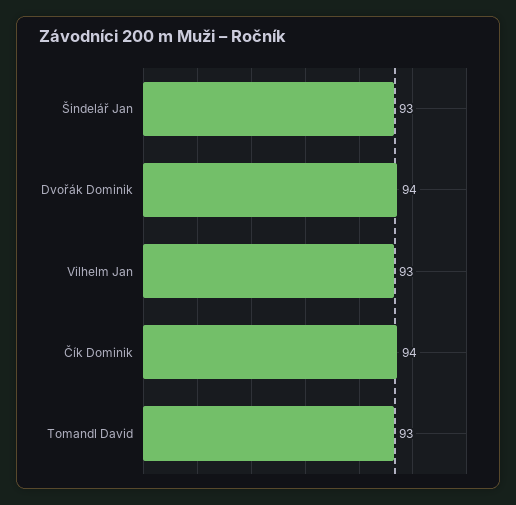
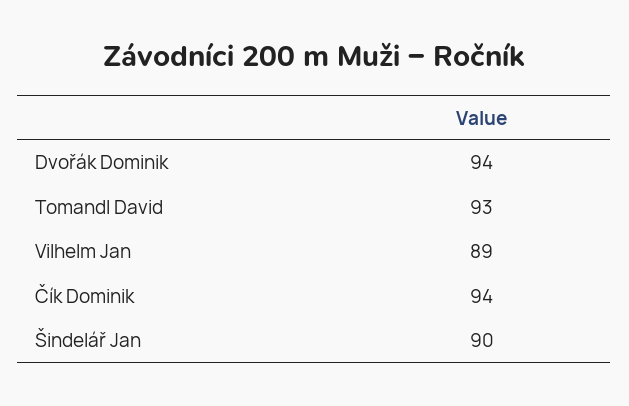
Šindelář Jan: 93 -> 90
Vilhelm Jan: 93 -> 89

